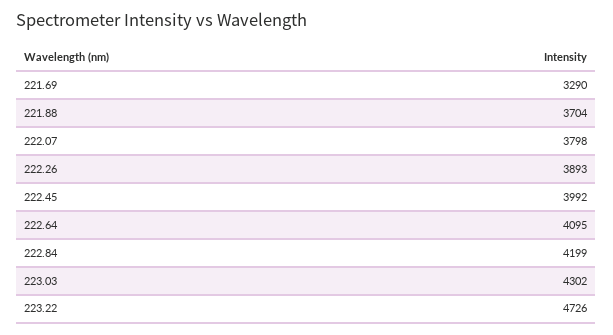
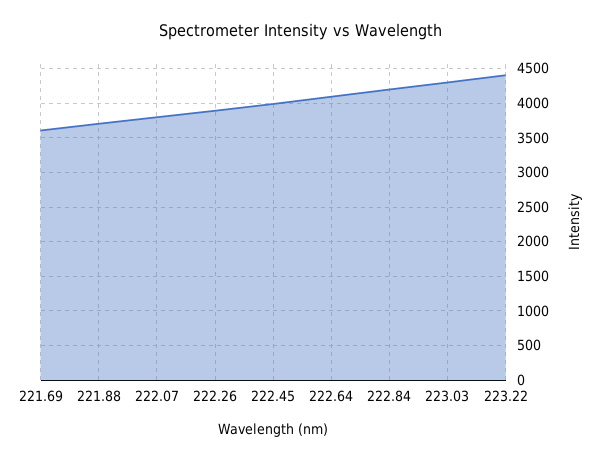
221.69: 3290 -> 3600
223.22: 4726 -> 4400

